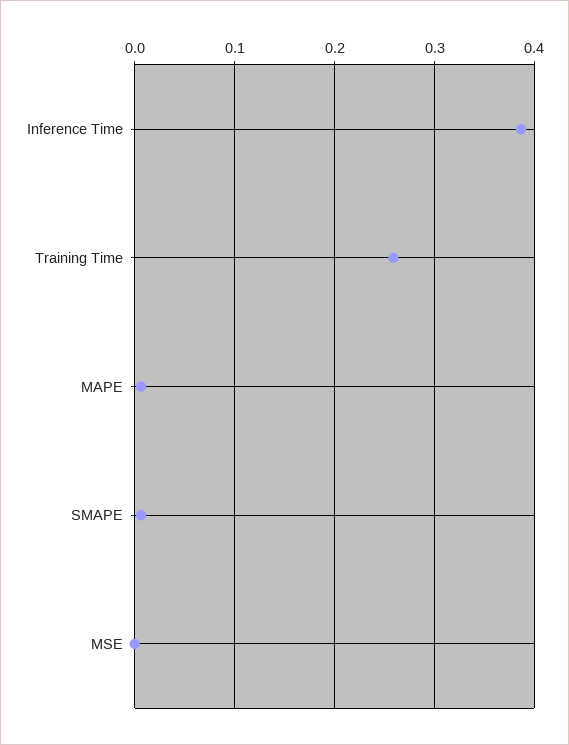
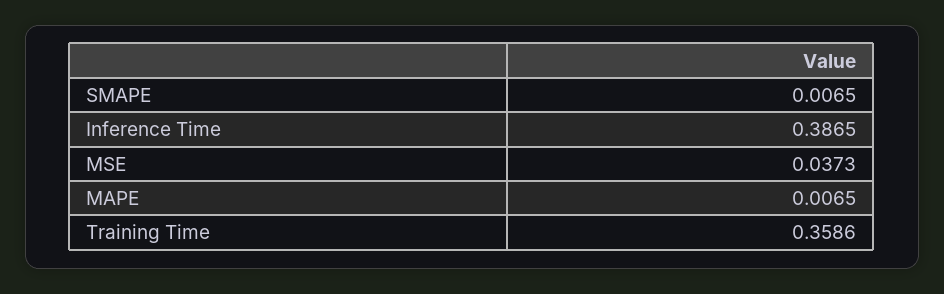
Training Time: 0.26 -> 0.3586
MSE: 0 -> 0.0373

